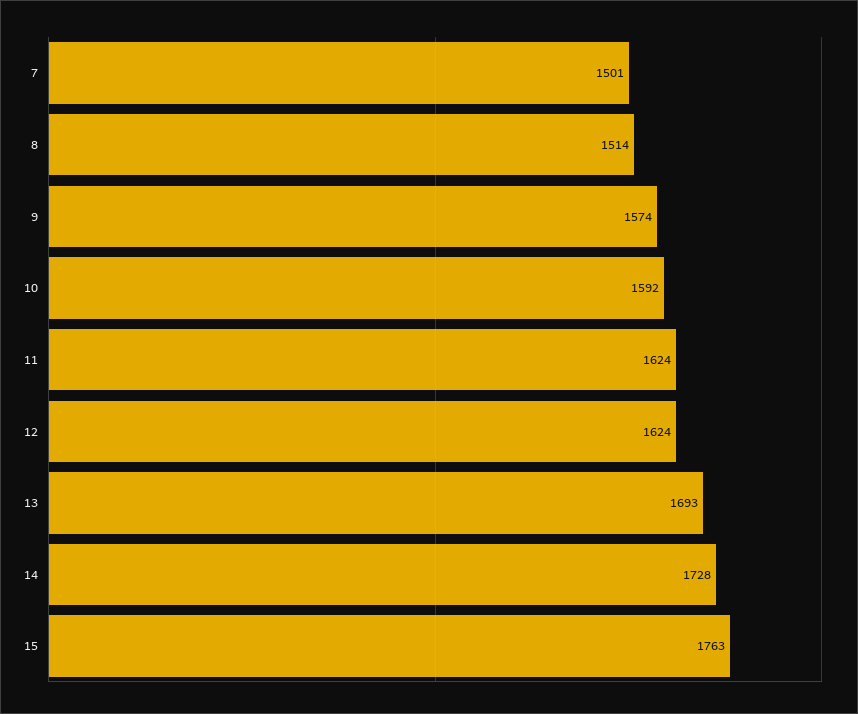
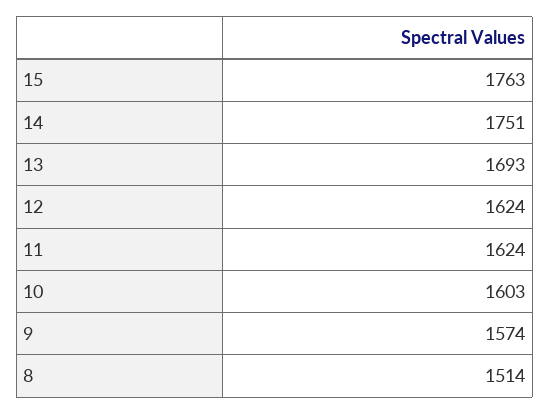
7: 1501 -> none
10: 1592 -> 1603
14: 1728 -> 1751

